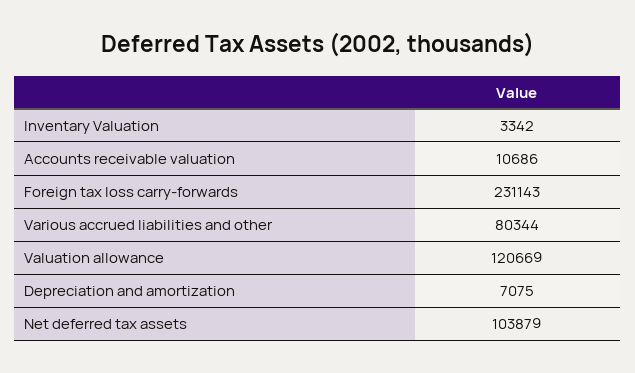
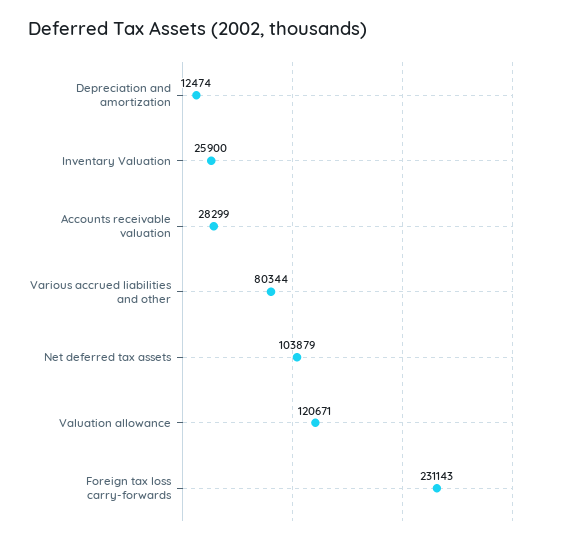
Inventary Valuation: 3342 -> 25900
Accounts receivable valuation: 10686 -> 28299
Valuation allowance: 120669 -> 120671
Depreciation and amortization: 7075 -> 12474

